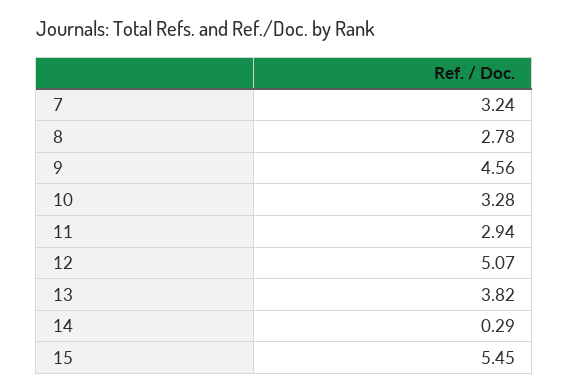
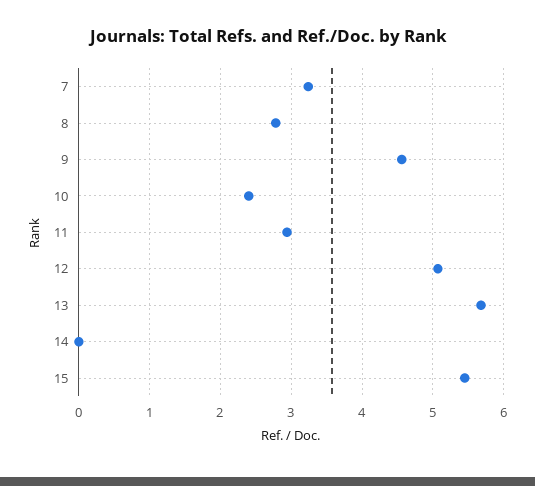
10: 3.28 -> 2.4
13: 3.82 -> 5.7
14: 0.29 -> 0

